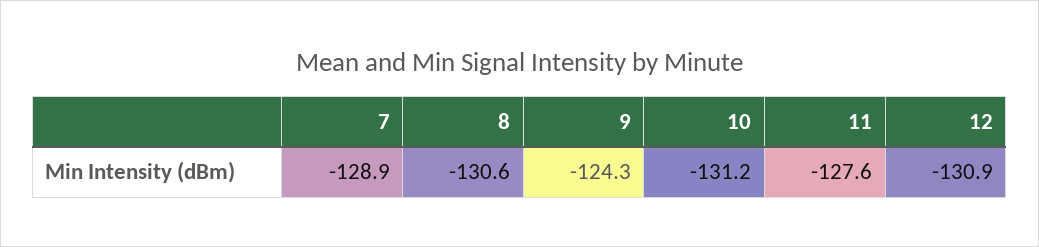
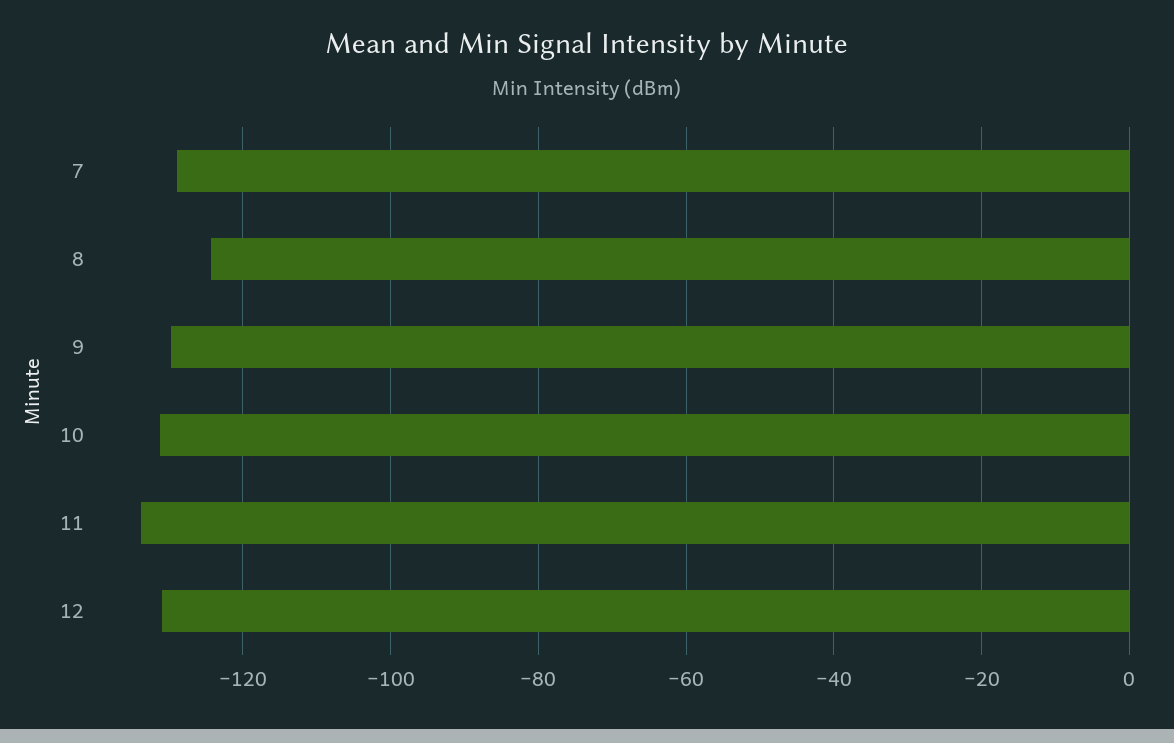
8: -130.6 -> -124
9: -124.3 -> -130
11: -127.6 -> -134

